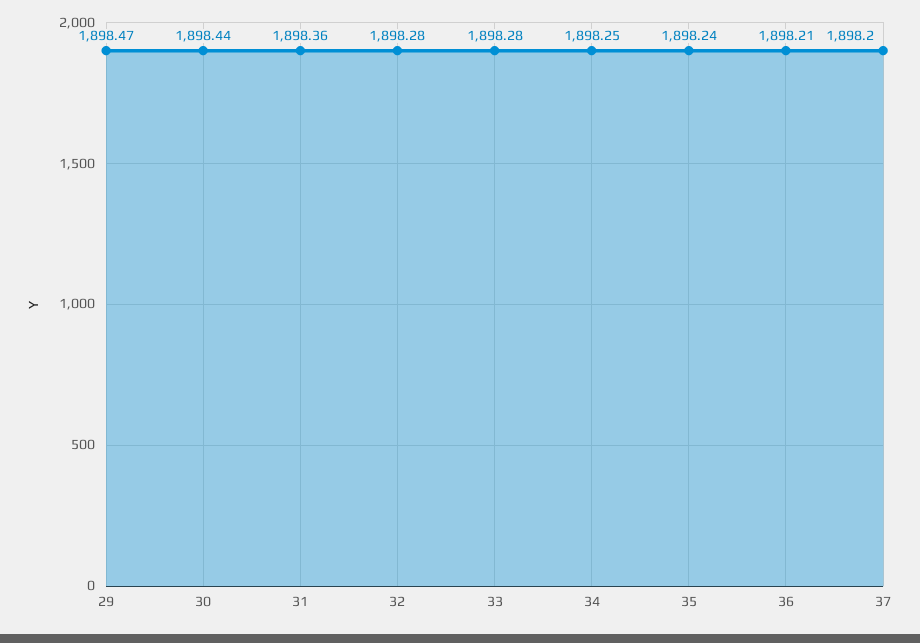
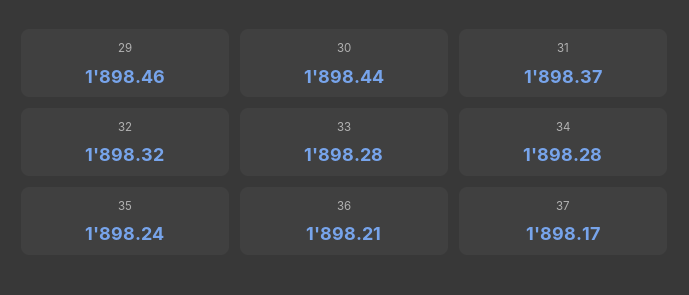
29: 1898.47 -> 1898.46
31: 1898.36 -> 1898.37
32: 1898.28 -> 1898.32
34: 1898.25 -> 1898.28
37: 1898.2 -> 1898.17

